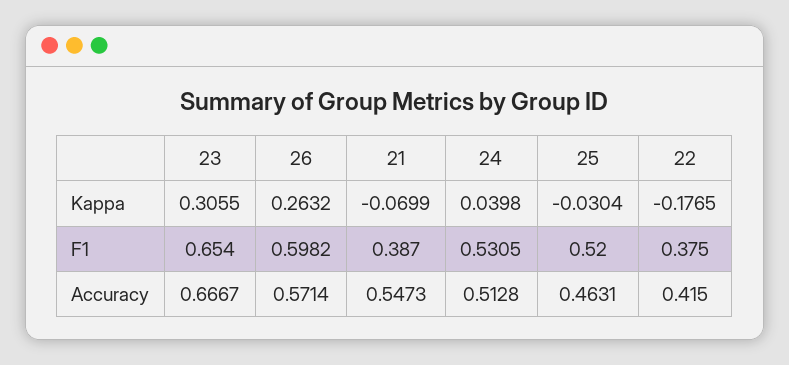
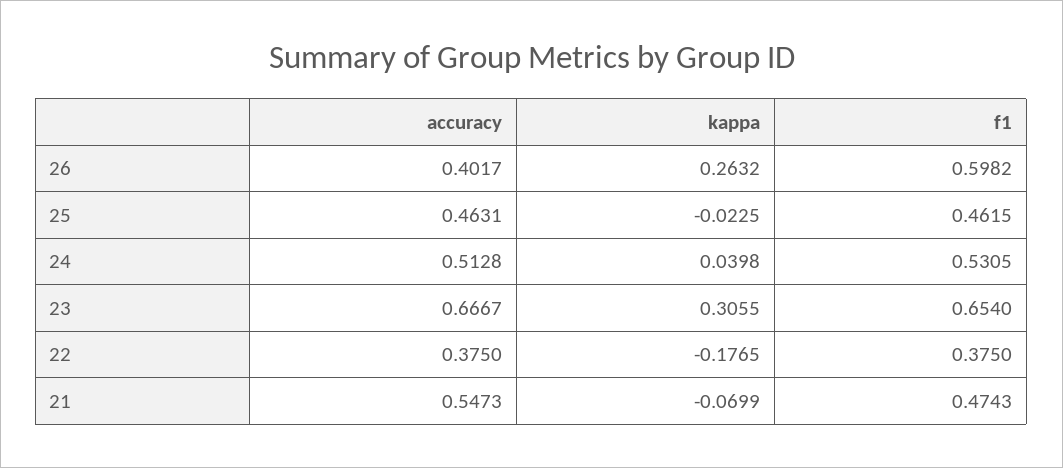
25, Kappa: -0.0304 -> -0.0225
21, F1: 0.387 -> 0.4743
25, F1: 0.52 -> 0.4615
26, Accuracy: 0.5714 -> 0.4017
22, Accuracy: 0.415 -> 0.375

